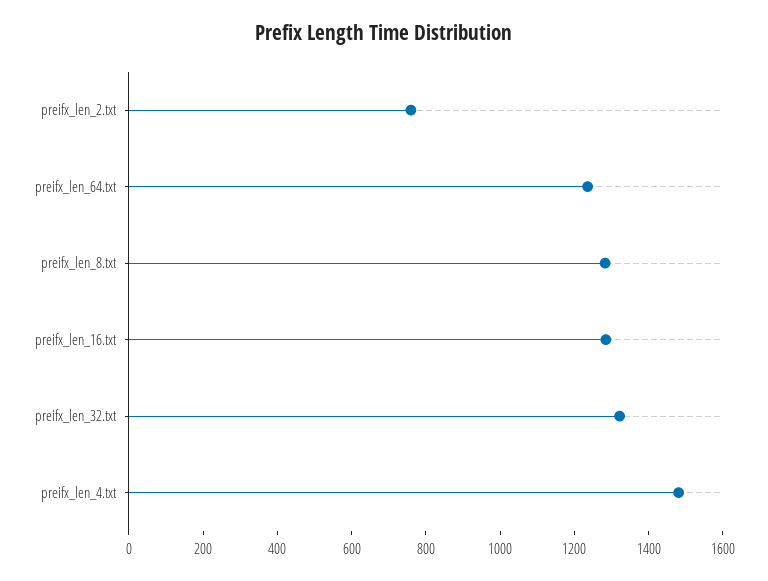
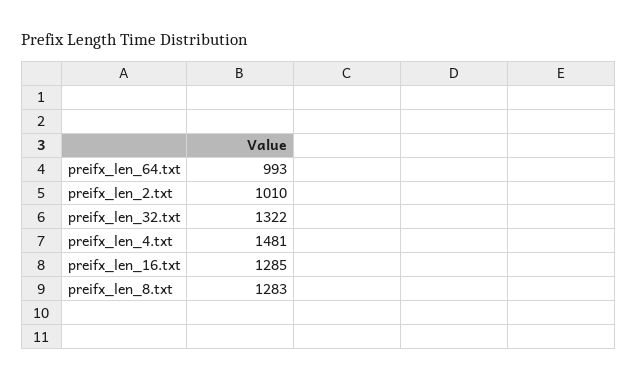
preifx_len_2.txt: 750 -> 1010
preifx_len_64.txt: 1250 -> 993

